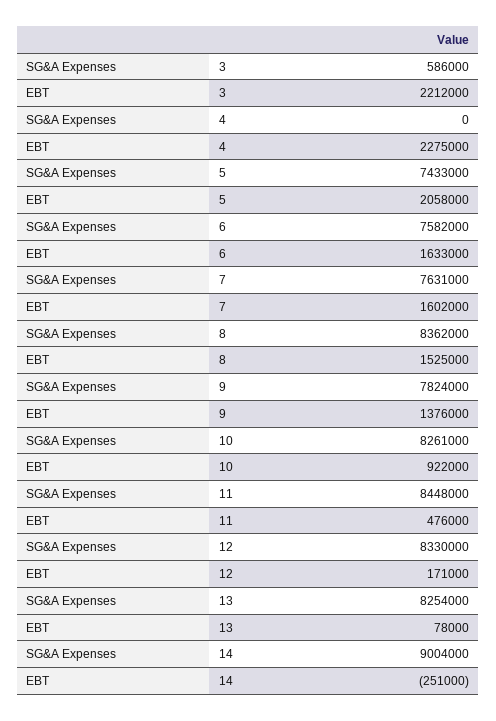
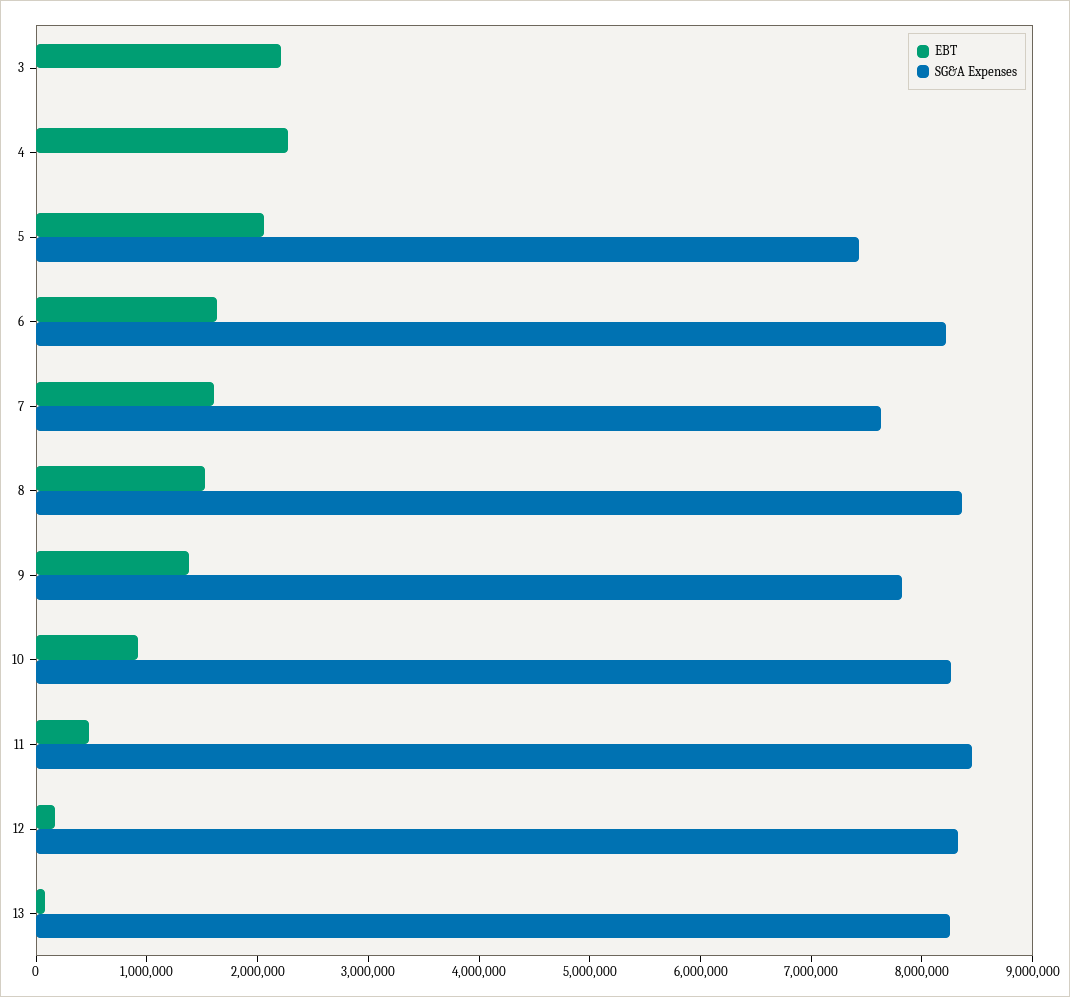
SG&A Expenses, 3: 586000 -> 0
SG&A Expenses, 6: 7582000 -> 8200000
SG&A Expenses, 14: 9004000 -> none
EBT, 14: -251000 -> none

